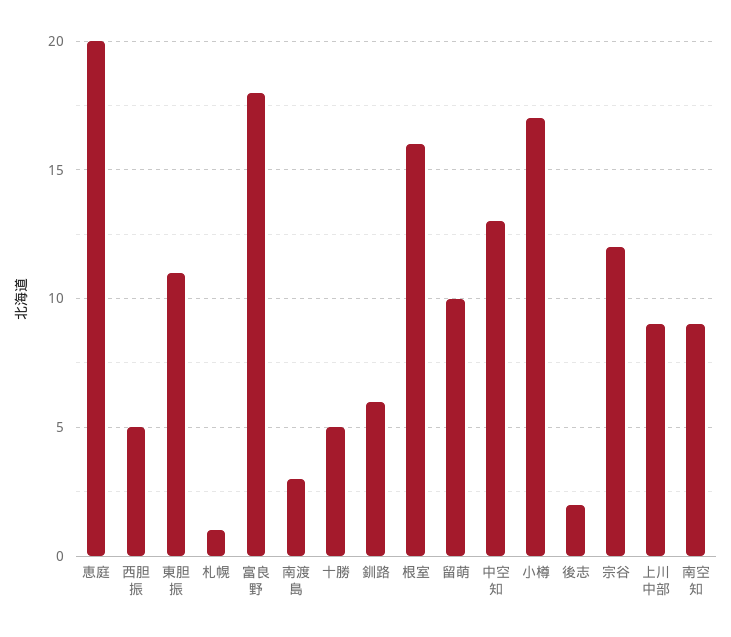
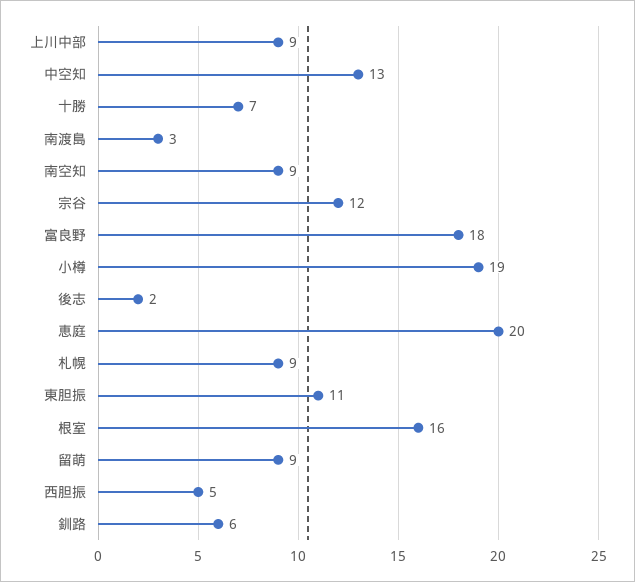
札幌: 1 -> 9
十勝: 5 -> 7
留萌: 10 -> 9
小樽: 17 -> 19

